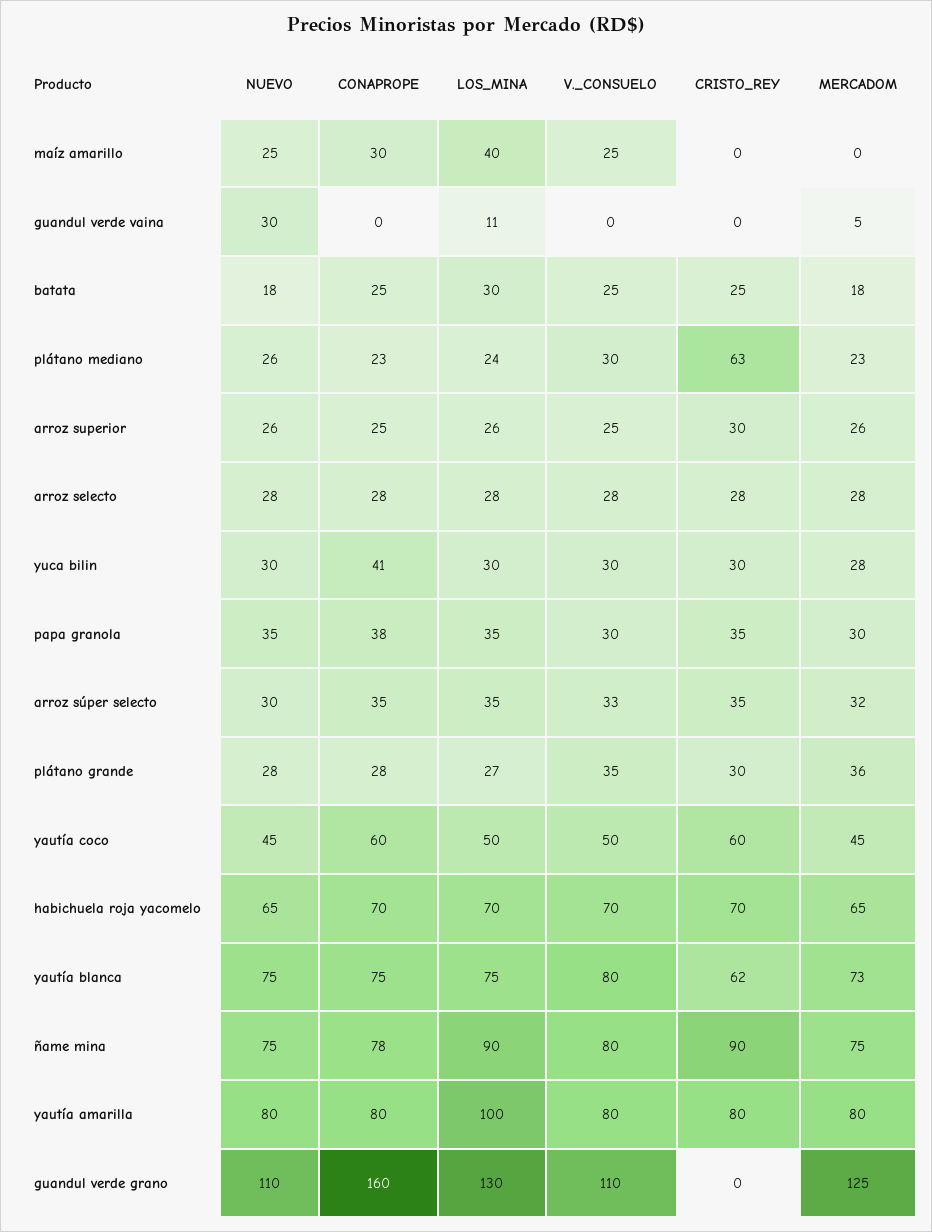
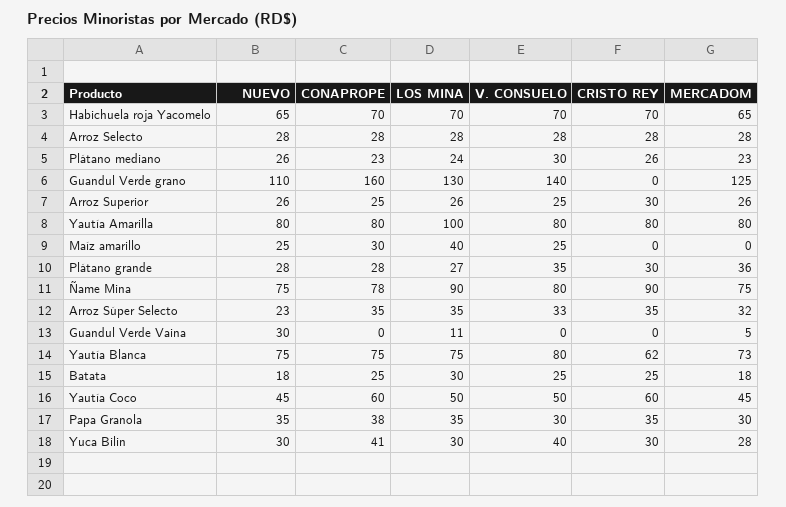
CRISTO_REY, plátano mediano: 63 -> 26
V._CONSUELO, yuca bilin: 30 -> 40
NUEVO, arroz súper selecto: 30 -> 23
V._CONSUELO, guandul verde grano: 110 -> 140

